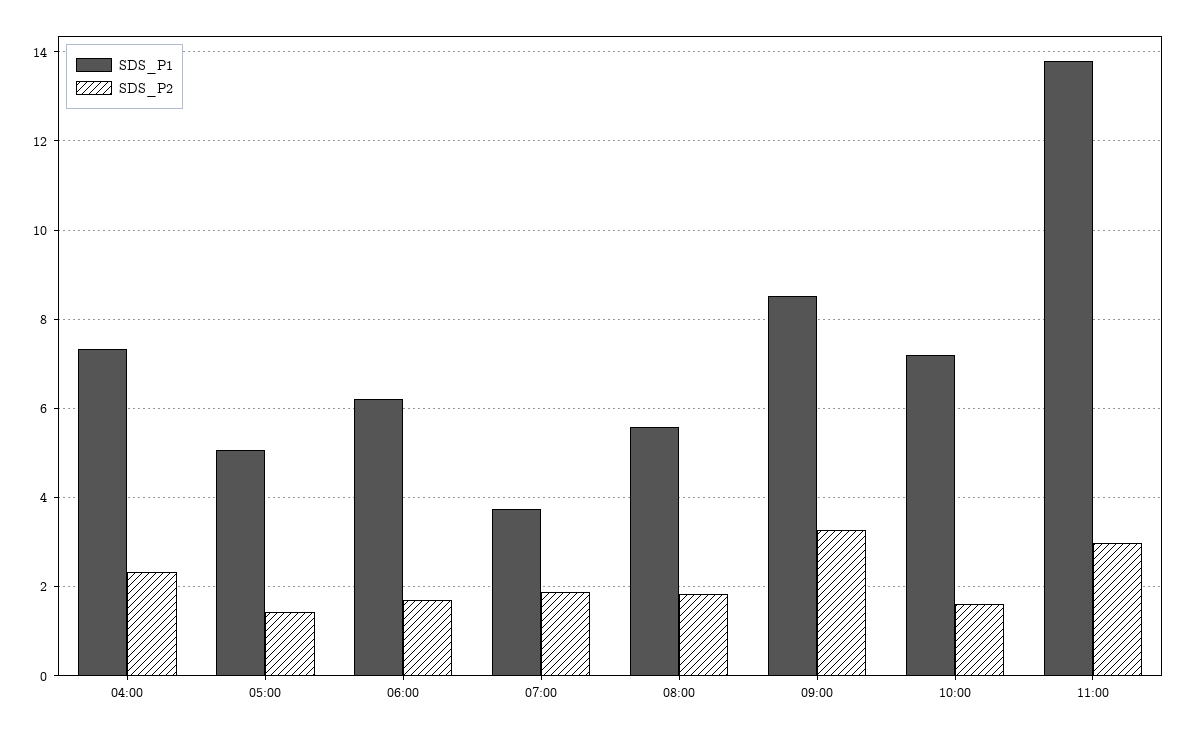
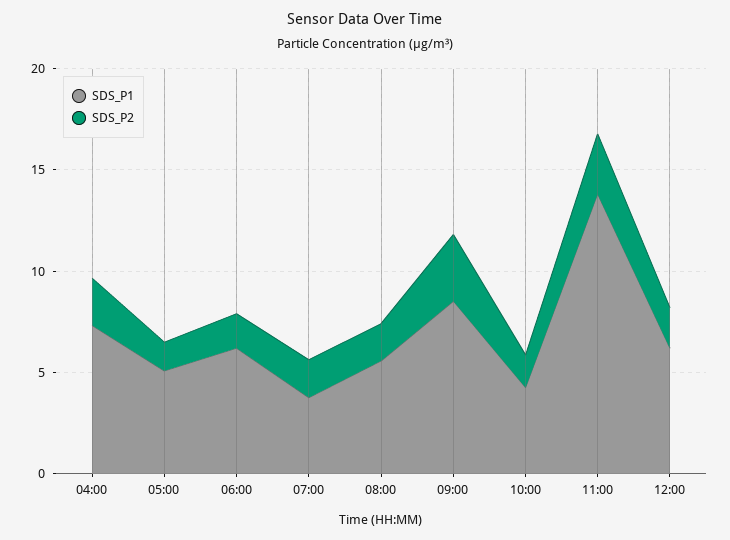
SDS_P1, 10:00: 7.2 -> 4
SDS_P1, 12:00: none -> 6
SDS_P2, 12:00: none -> 2

